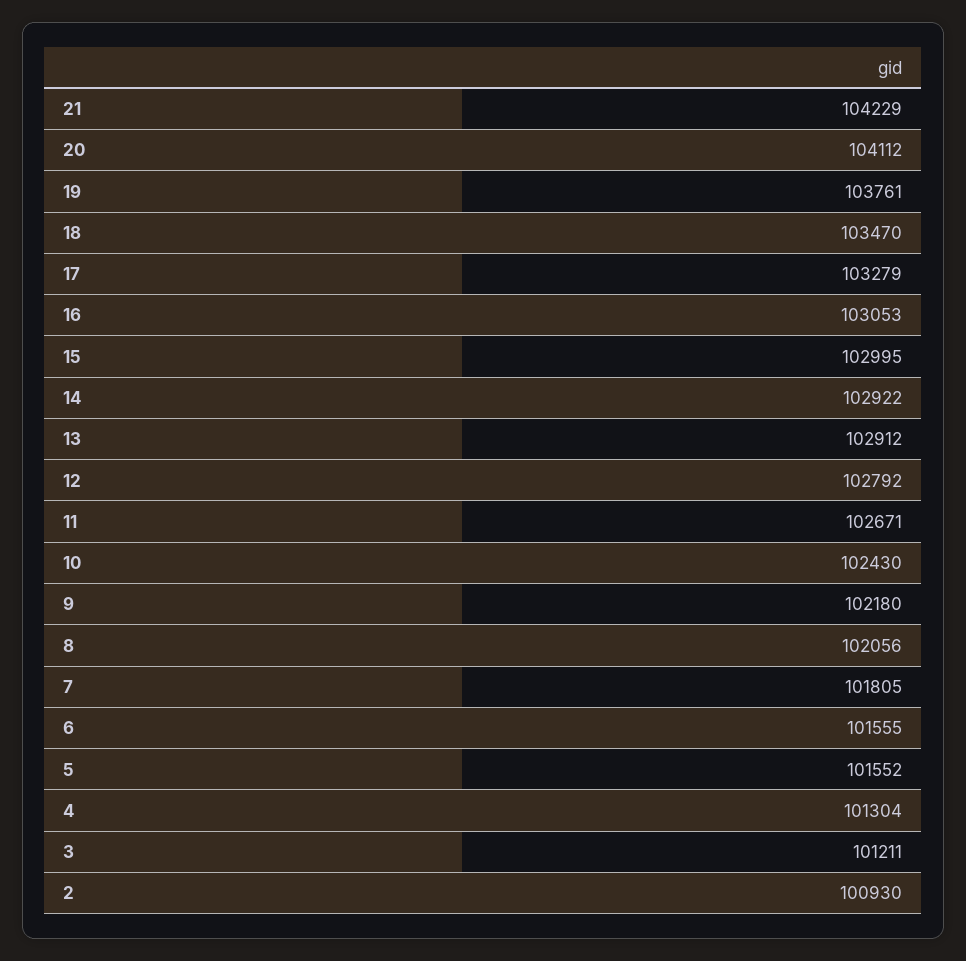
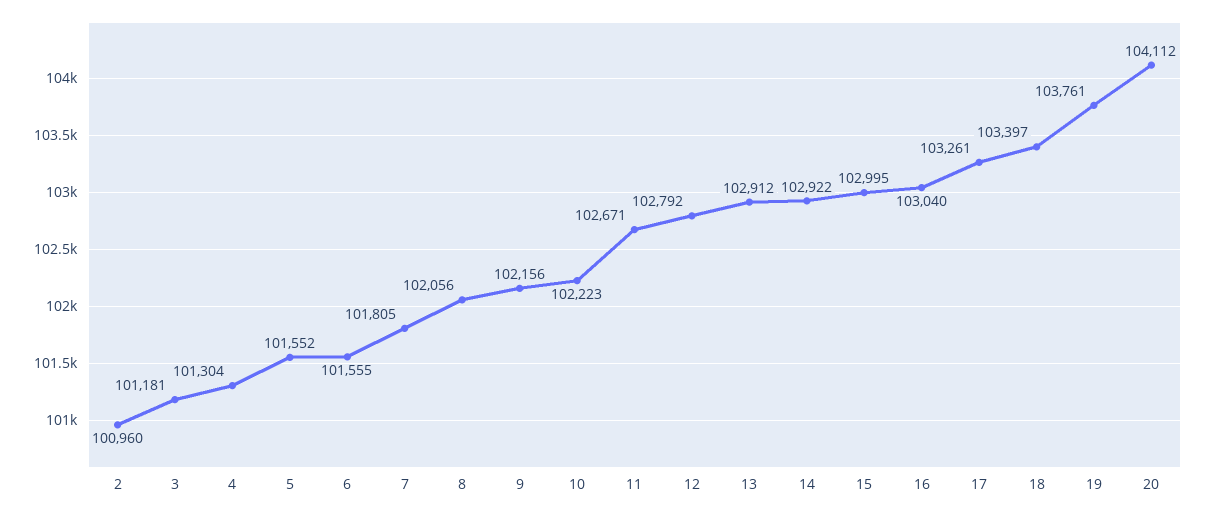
21: 104229 -> none
18: 103470 -> 103397
17: 103279 -> 103261
16: 103053 -> 103040
10: 102430 -> 102223
9: 102180 -> 102156
3: 101211 -> 101181
2: 100930 -> 100960

